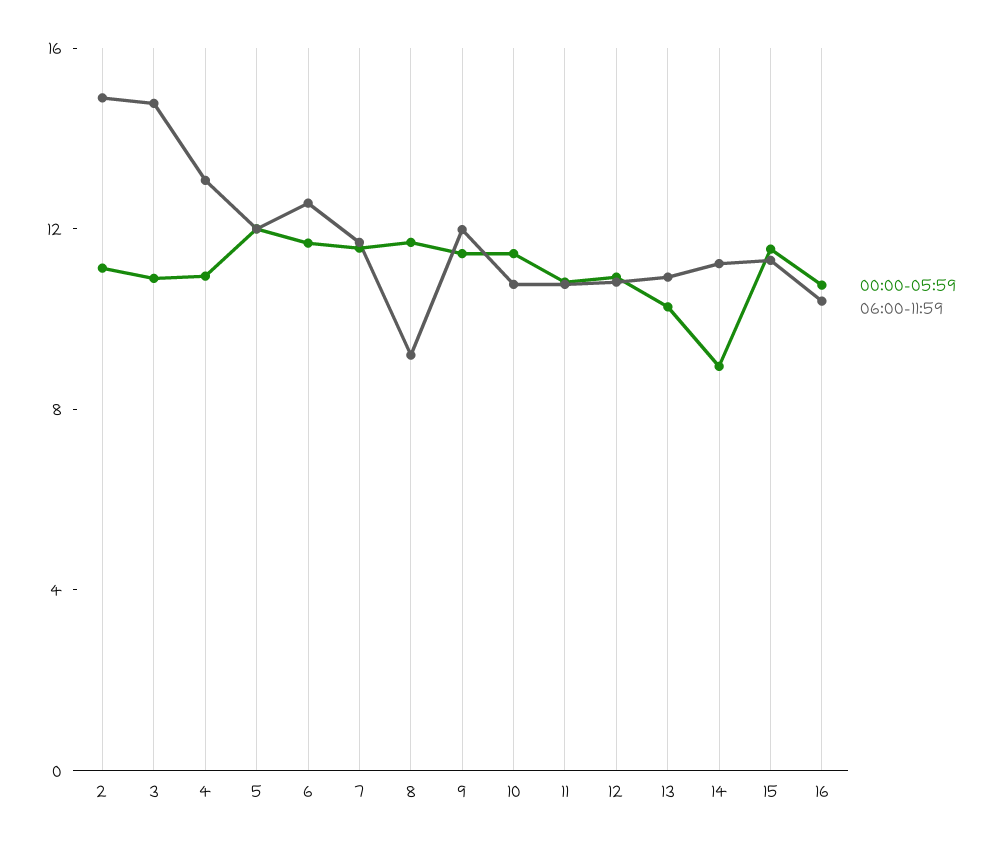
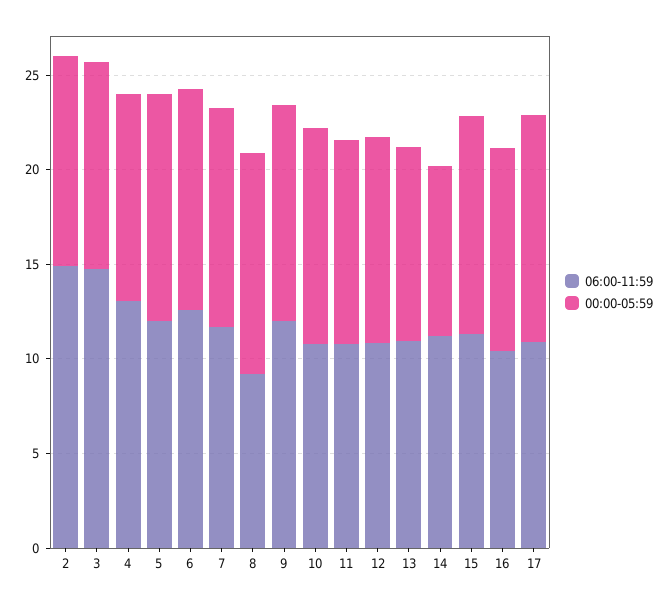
06:00-11:59, 17: none -> 11
00:00-05:59, 17: none -> 12

